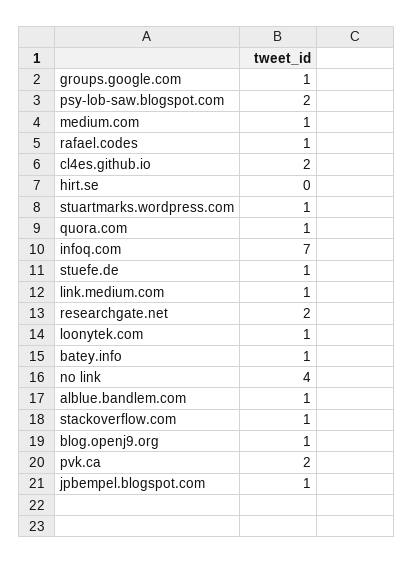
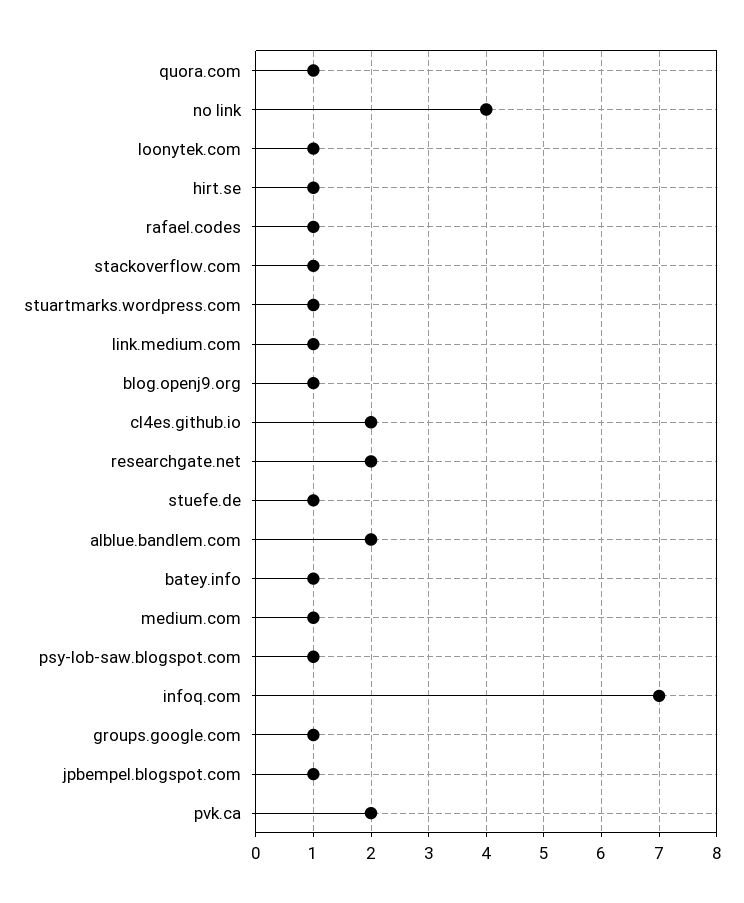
psy-lob-saw.blogspot.com: 2 -> 1
hirt.se: 0 -> 1
alblue.bandlem.com: 1 -> 2

